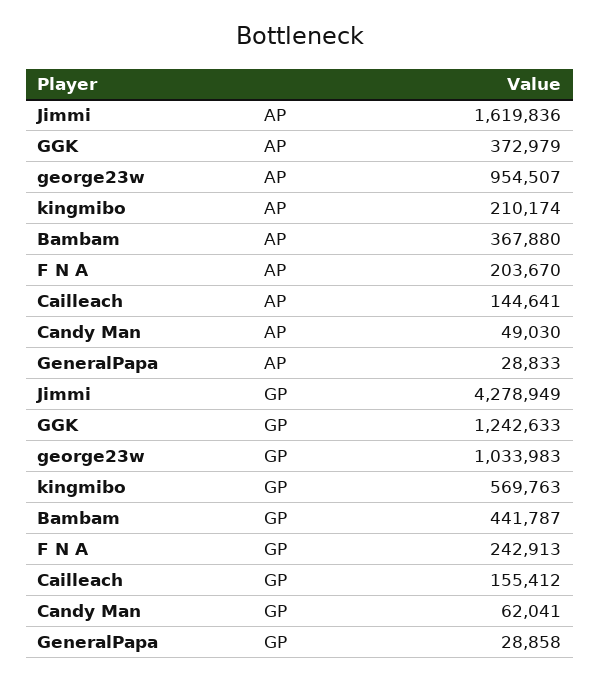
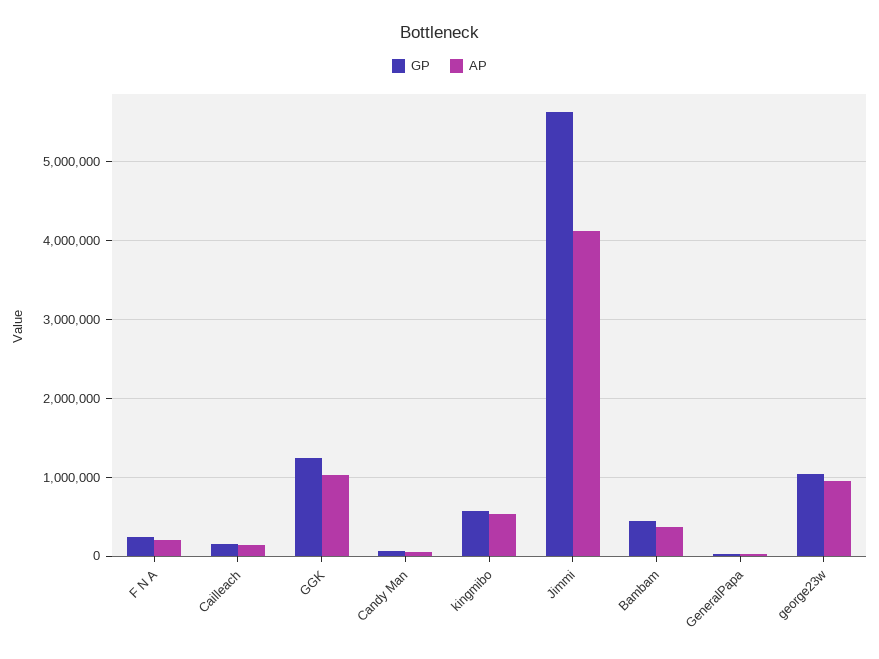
AP, Jimmi: 1619836 -> 4100000
AP, GGK: 372979 -> 1000000
AP, kingmibo: 210174 -> 500000
GP, Jimmi: 4278949 -> 5600000

